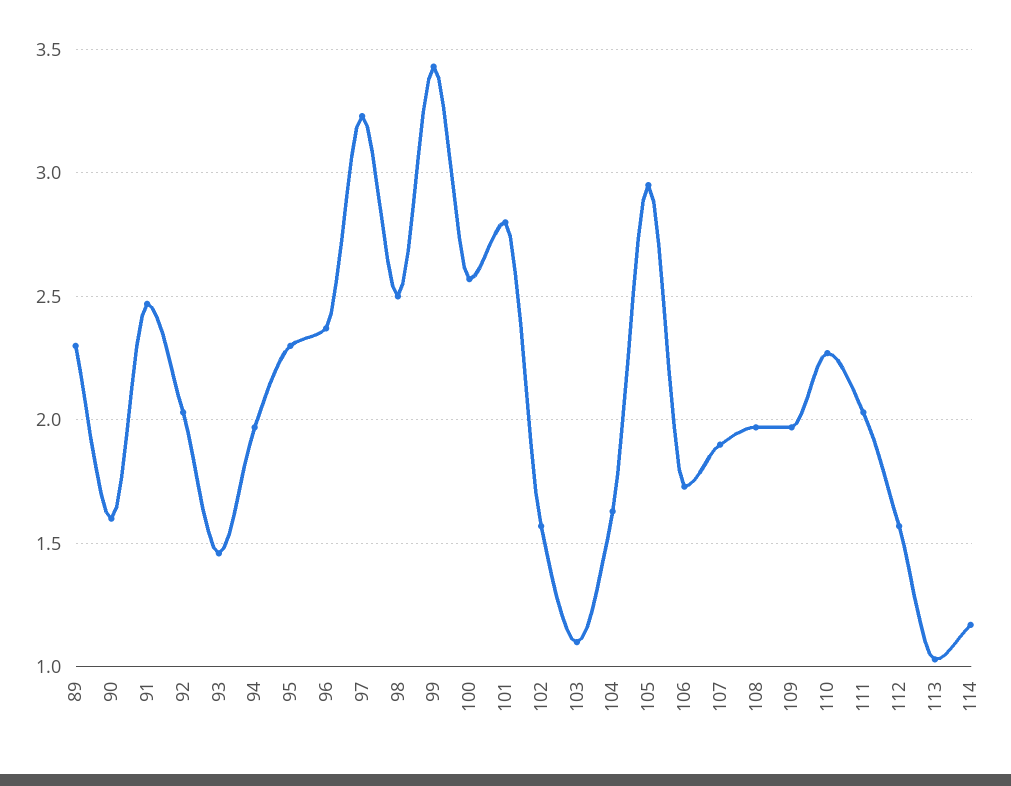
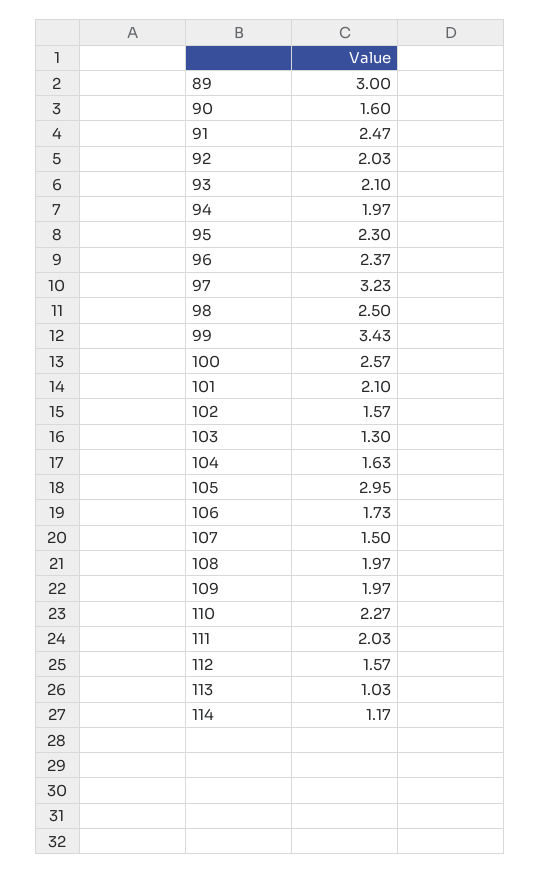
89: 2.3 -> 3
93: 1.45 -> 2.1
101: 2.8 -> 2.1
103: 1.1 -> 1.3
107: 1.9 -> 1.5

